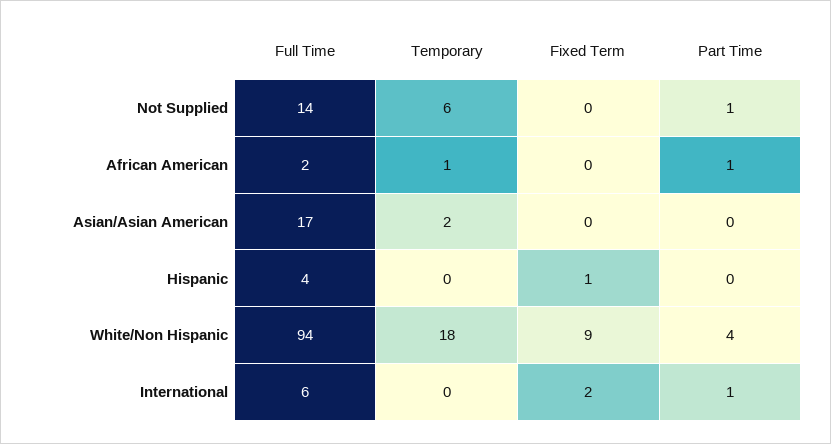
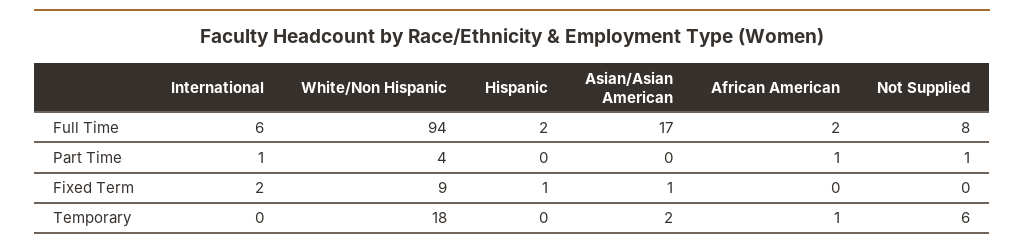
Full Time, Not Supplied: 14 -> 8
Fixed Term, Asian/Asian American: 0 -> 1
Full Time, Hispanic: 4 -> 2

